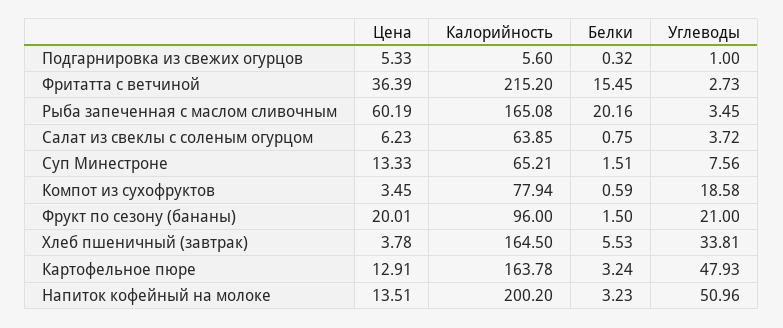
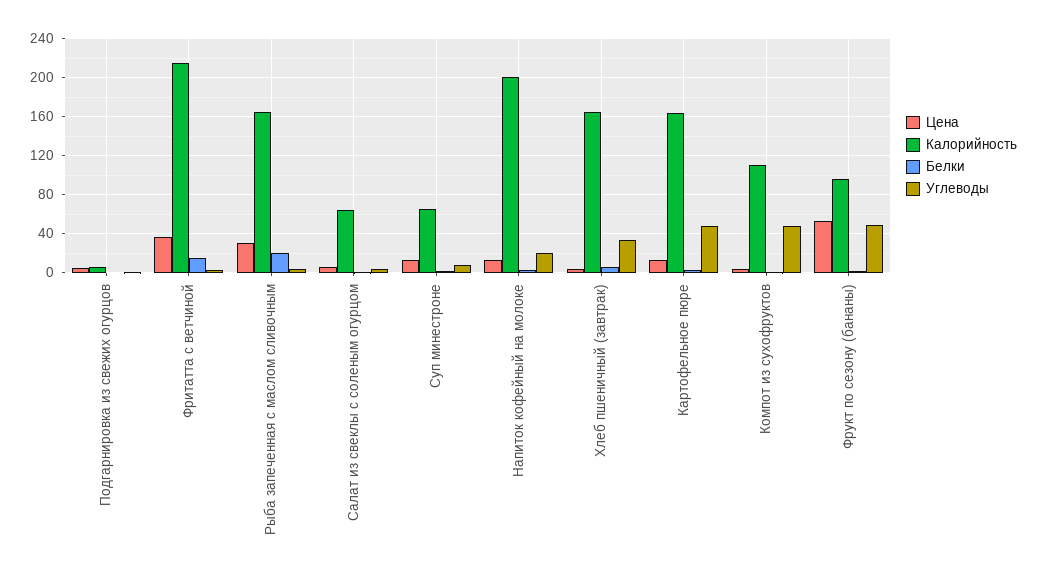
Цена, Рыба запеченная с маслом сливочным: 60.19 -> 30
Калорийность, Компот из сухофруктов: 77.94 -> 110
Углеводы, Компот из сухофруктов: 18.58 -> 50
Цена, Фрукт по сезону (бананы): 20.01 -> 50
Углеводы, Фрукт по сезону (бананы): 21 -> 50
Углеводы, Напиток кофейный на молоке: 50.96 -> 20

